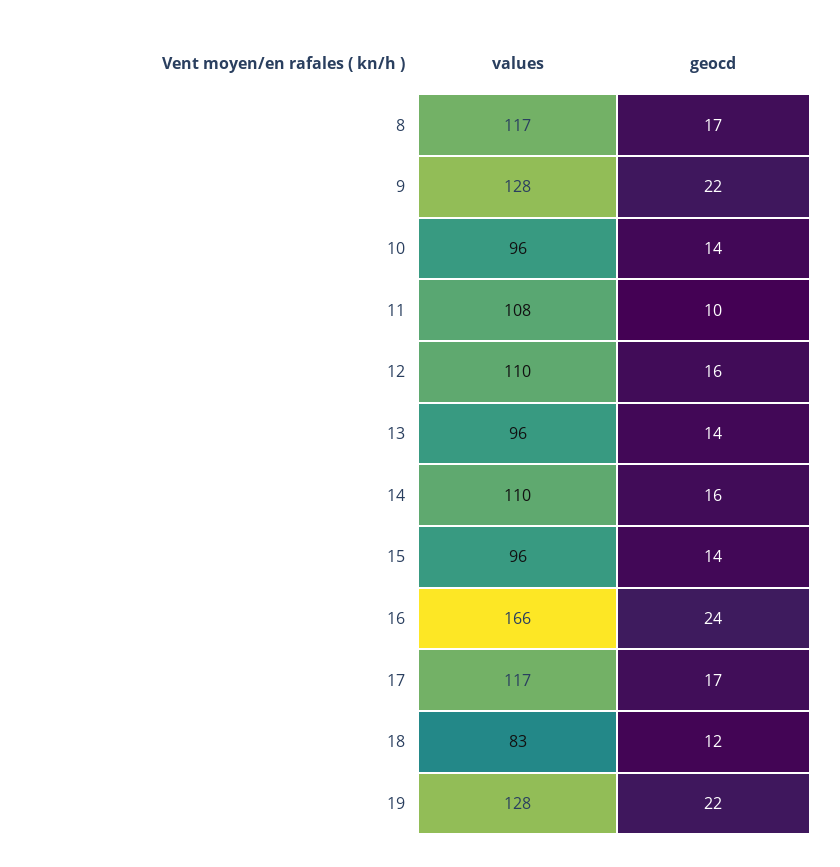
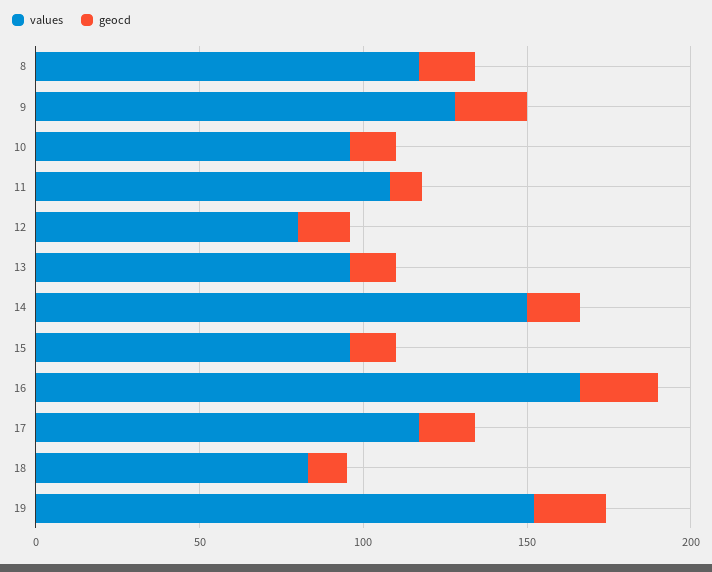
values, 12: 110 -> 80
values, 14: 110 -> 150
values, 19: 128 -> 150

